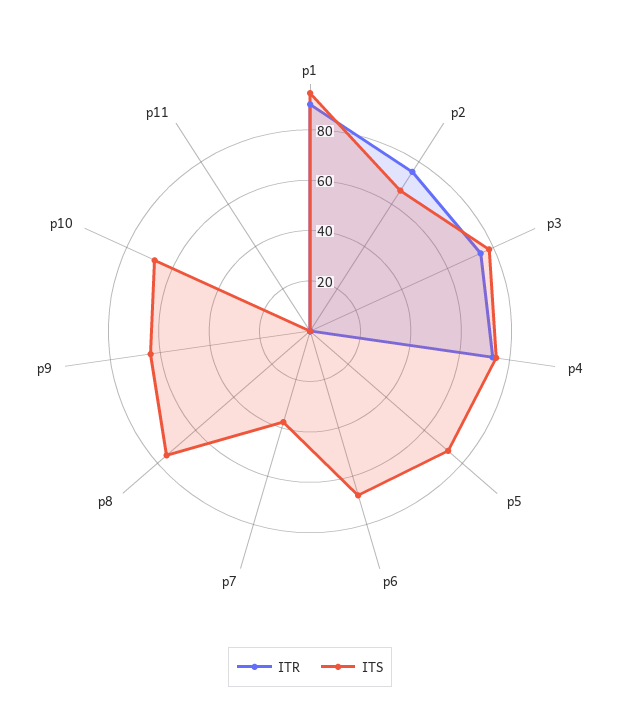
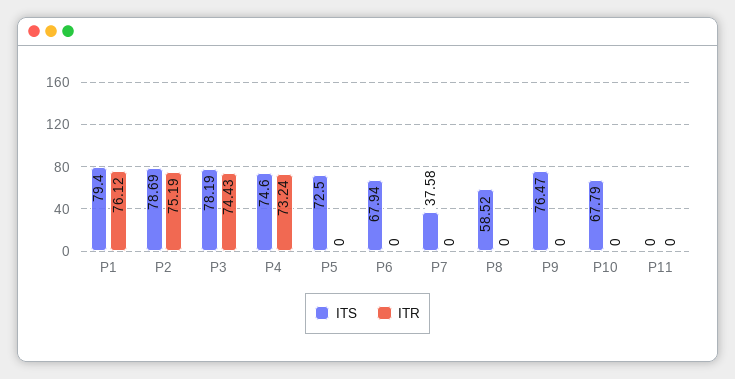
ITR, p1: 90 -> 76.12
ITS, p1: 95 -> 79.4
ITS, p2: 65 -> 78.69
ITS, p8: 75 -> 58.52
ITS, p9: 65 -> 76.47

